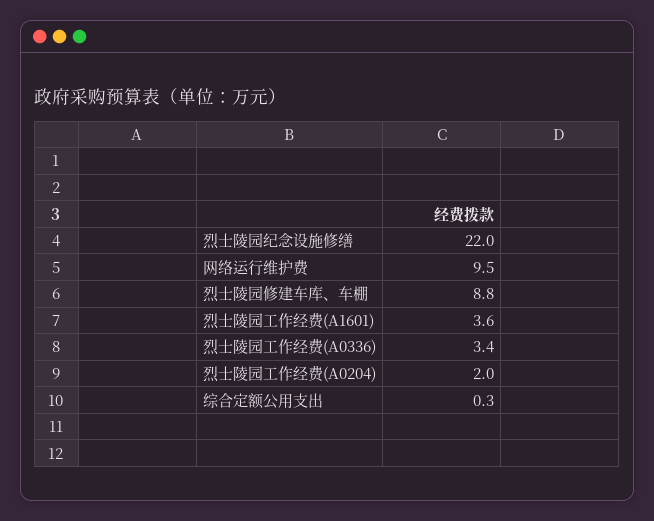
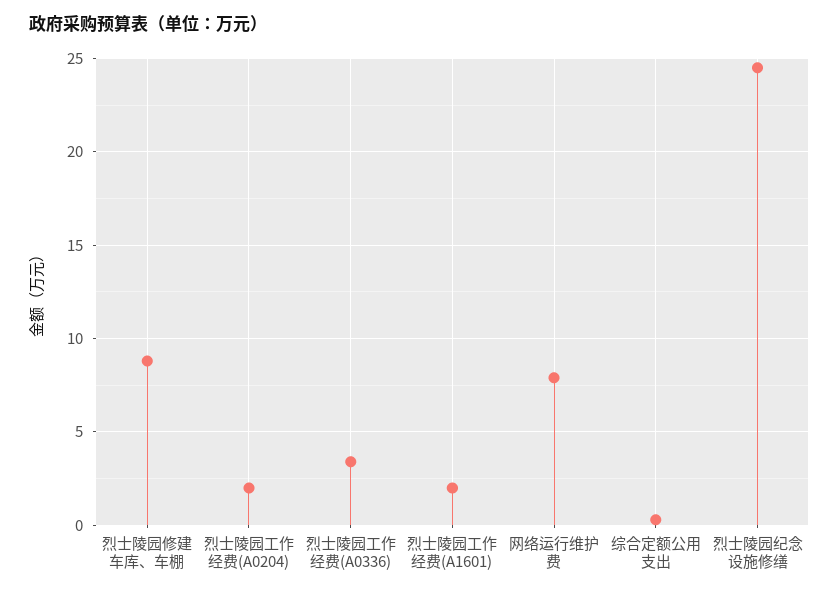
烈士陵园纪念设施修缮: 22 -> 24.5
网络运行维护费: 9.5 -> 8
烈士陵园工作经费(A1601): 3.6 -> 2

